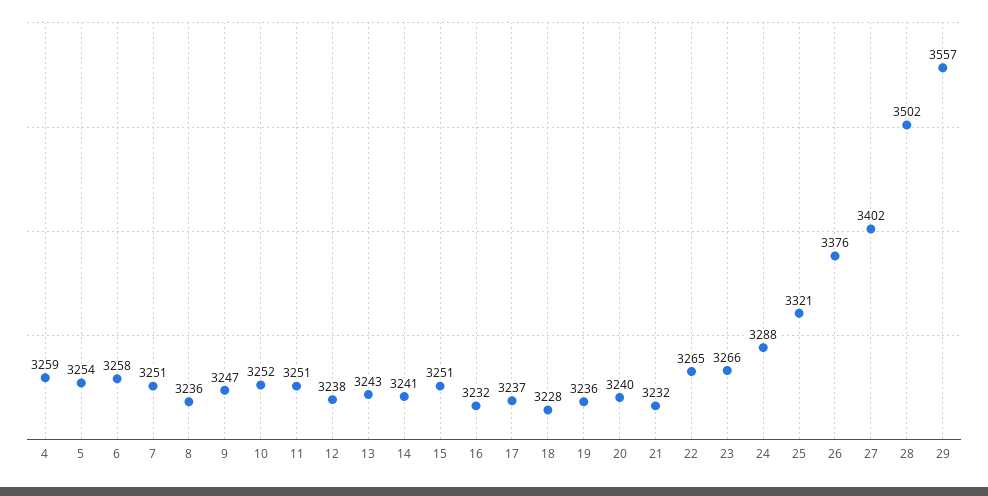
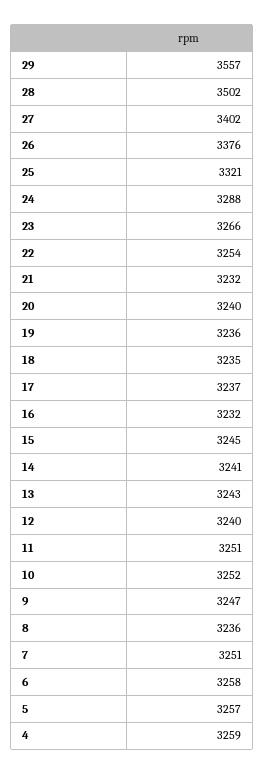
5: 3254 -> 3257
12: 3238 -> 3240
15: 3251 -> 3245
18: 3228 -> 3235
22: 3265 -> 3254

